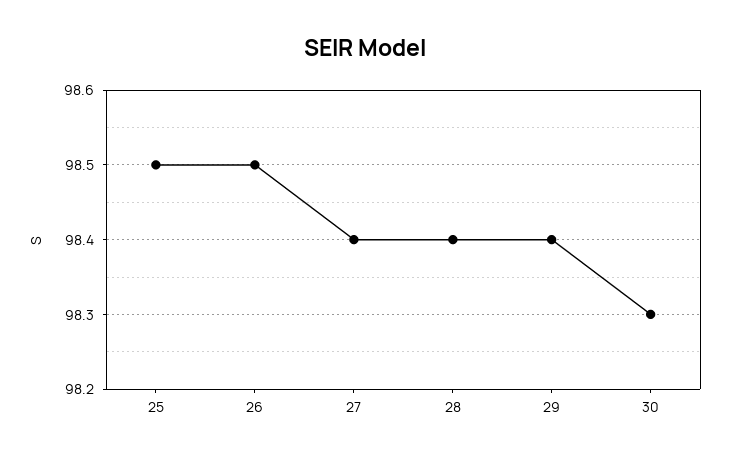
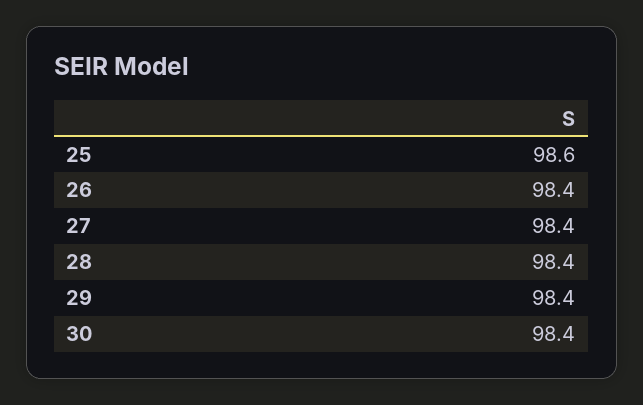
25: 98.5 -> 98.6
26: 98.5 -> 98.4
30: 98.3 -> 98.4

